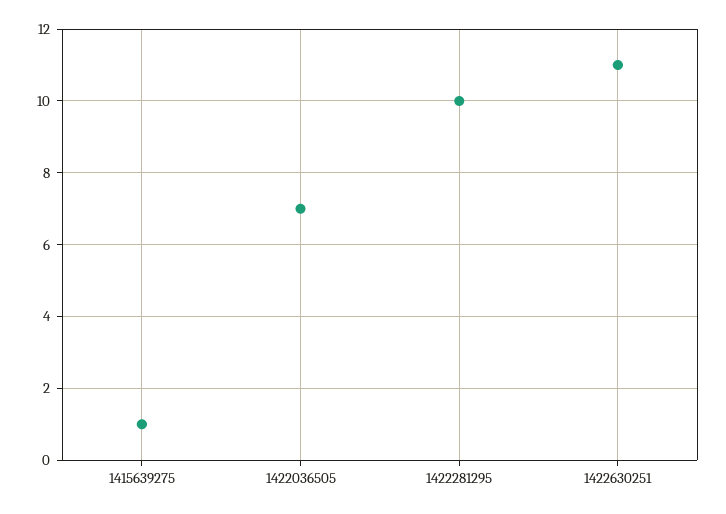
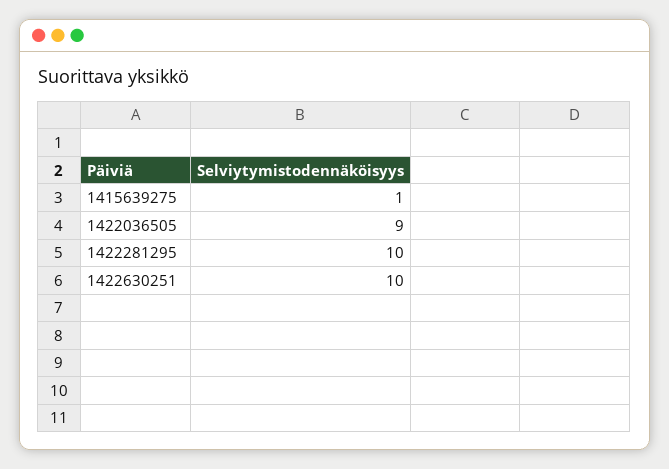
1422036505: 7 -> 9
1422630251: 11 -> 10

